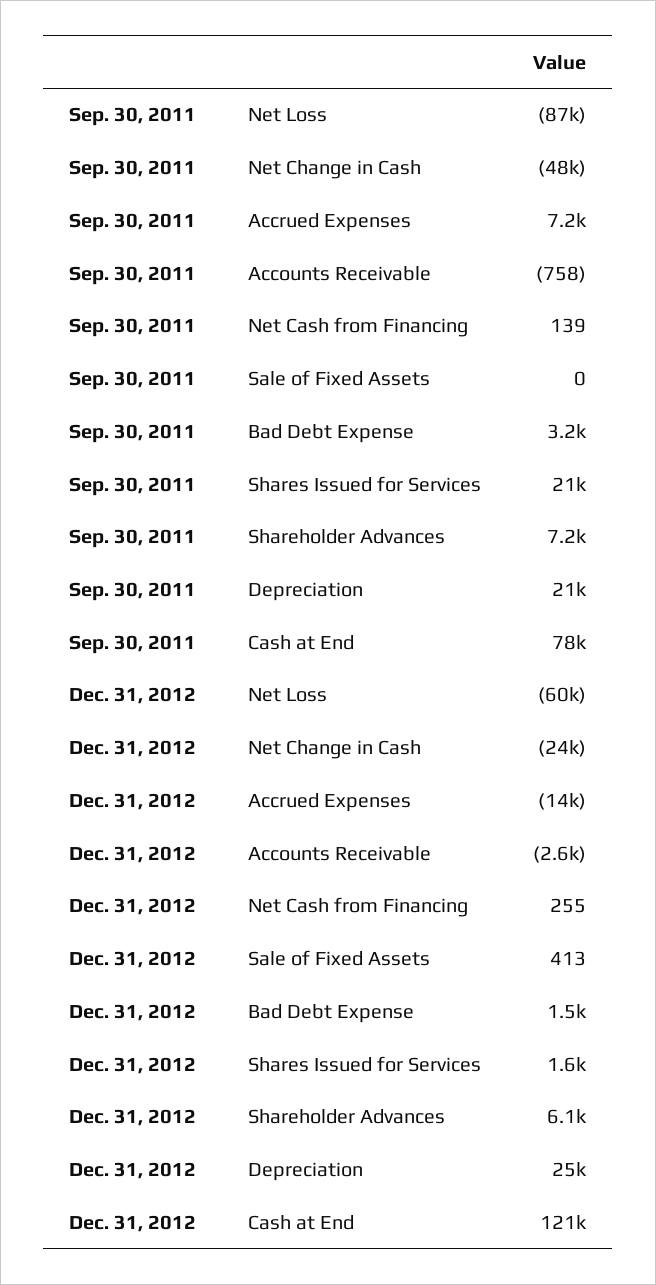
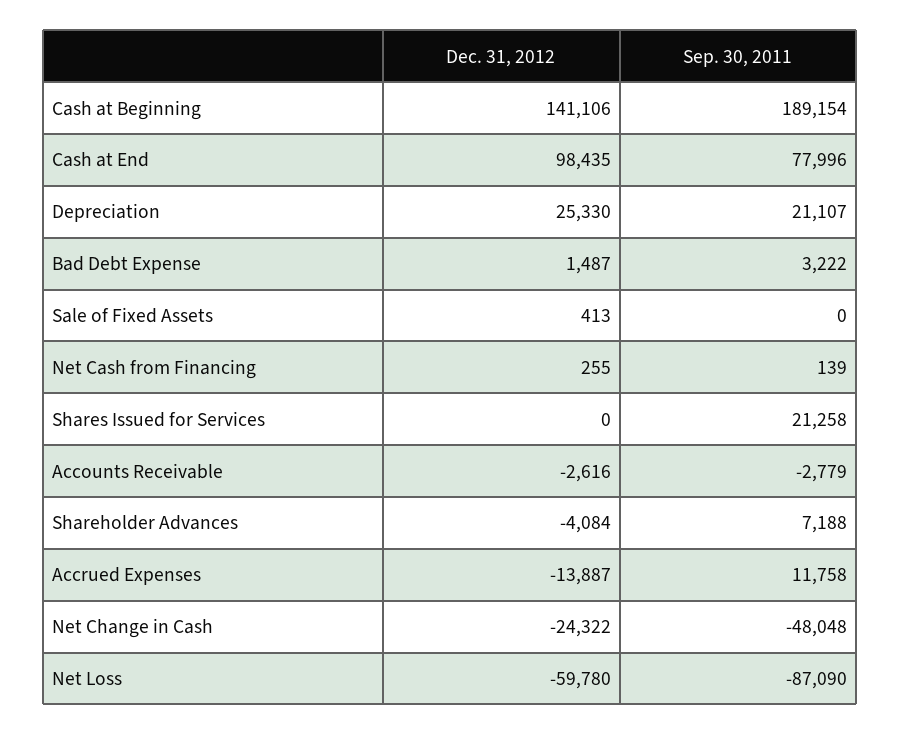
Sep. 30, 2011, Accrued Expenses: 7200 -> 11758
Sep. 30, 2011, Accounts Receivable: -758 -> -2779
Dec. 31, 2012, Shares Issued for Services: 1600 -> 0
Dec. 31, 2012, Shareholder Advances: 6100 -> -4084
Dec. 31, 2012, Cash at End: 121000 -> 98435
Dec. 31, 2012, Cash at Beginning: none -> 141106
Sep. 30, 2011, Cash at Beginning: none -> 189154

